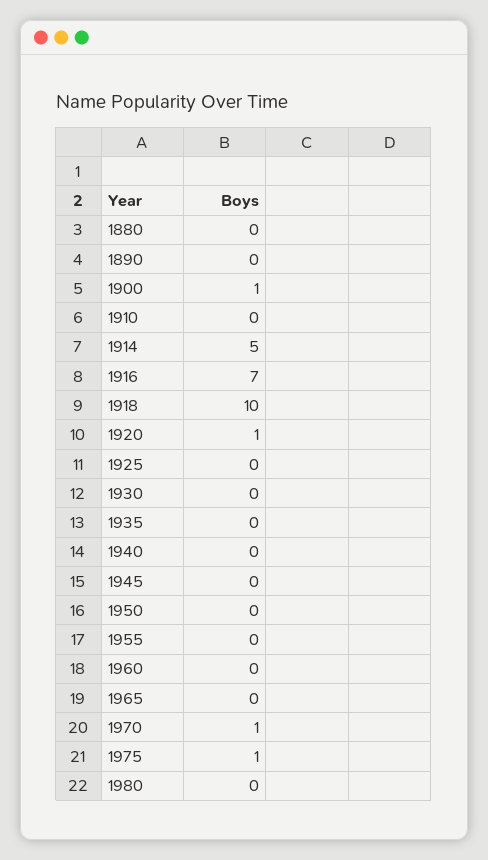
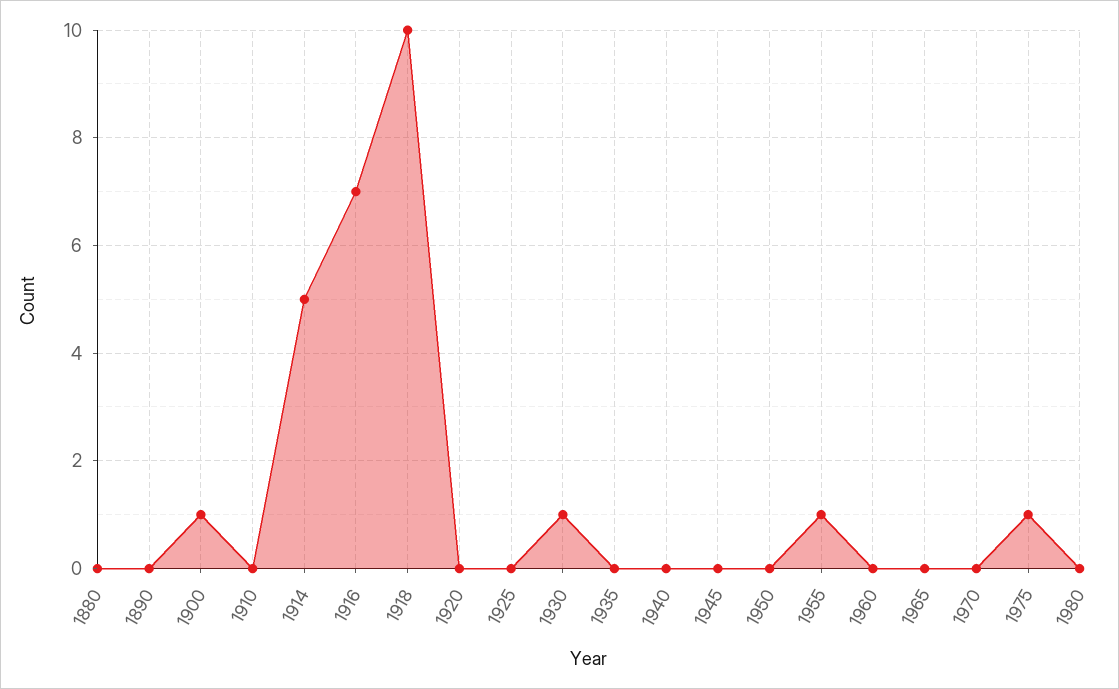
1920: 1 -> 0
1930: 0 -> 1
1955: 0 -> 1
1970: 1 -> 0

